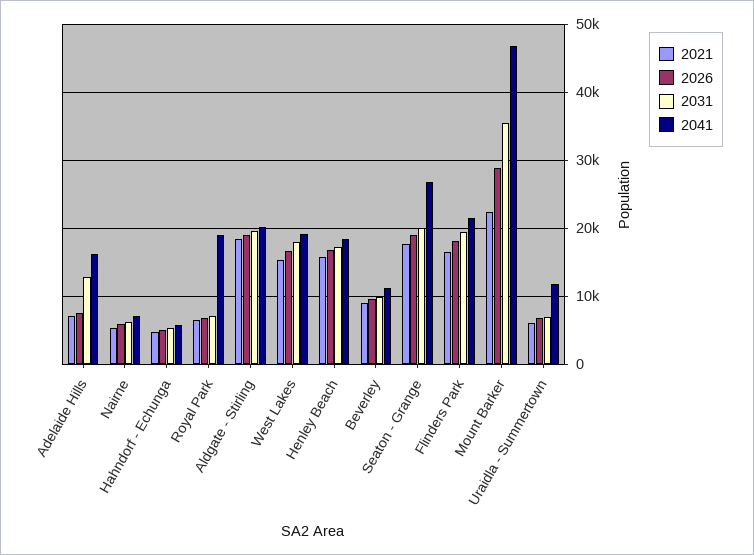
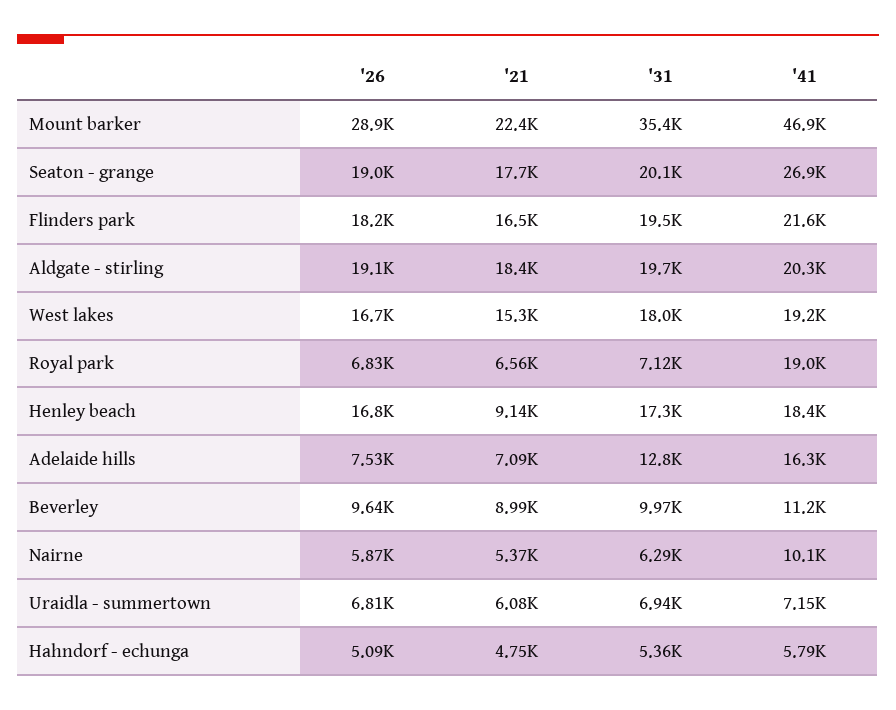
2041, Nairne: 7000 -> 10100
2021, Henley Beach: 16000 -> 9140
2041, Uraidla - Summertown: 12000 -> 7150

